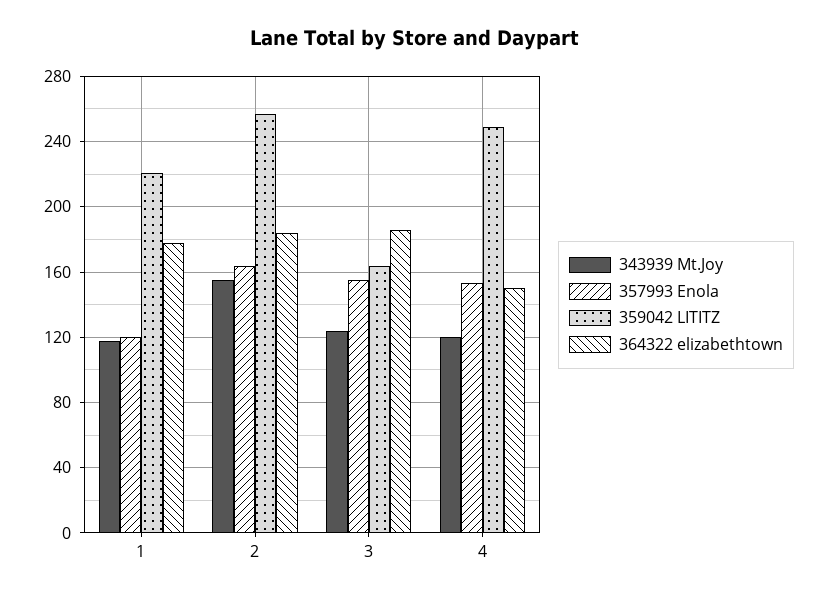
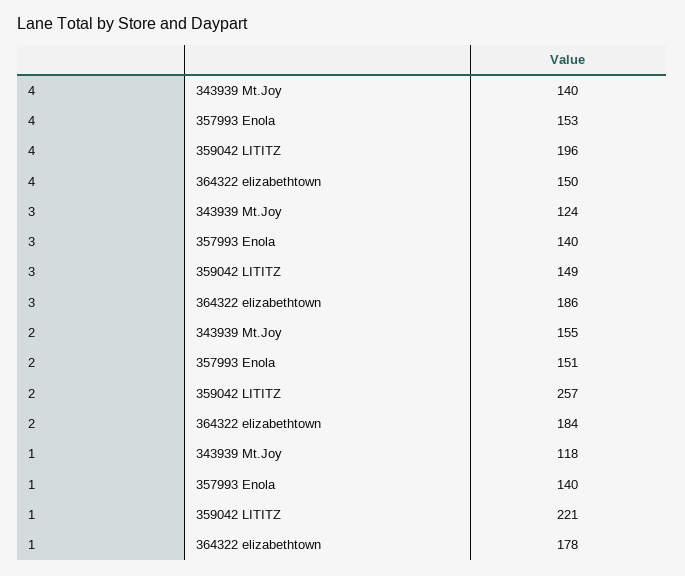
357993 Enola, 1: 120 -> 140
357993 Enola, 2: 165 -> 151
357993 Enola, 3: 155 -> 140
359042 LITITZ, 3: 165 -> 149
343939 Mt.Joy, 4: 120 -> 140
359042 LITITZ, 4: 250 -> 196

